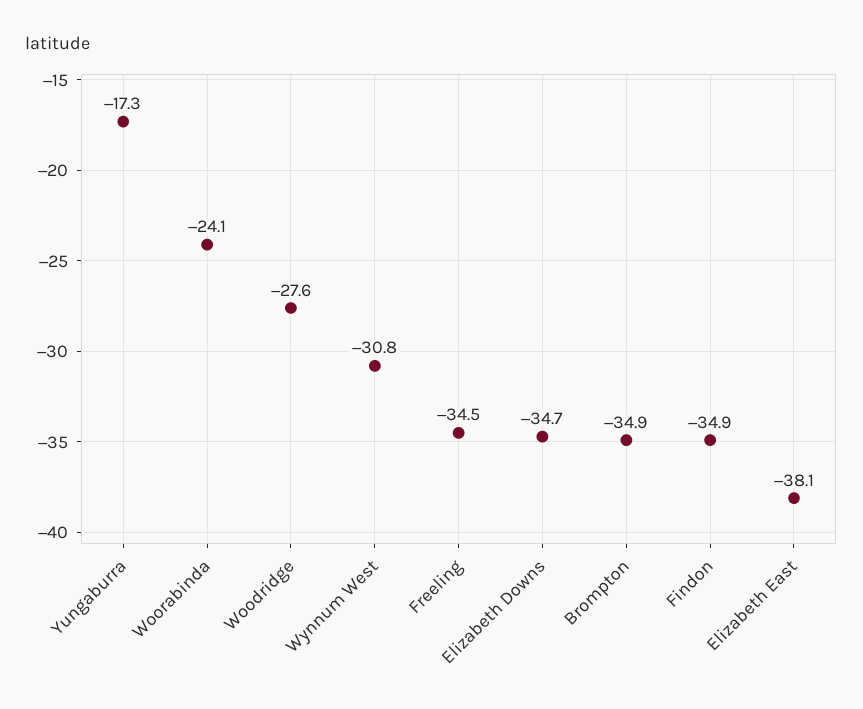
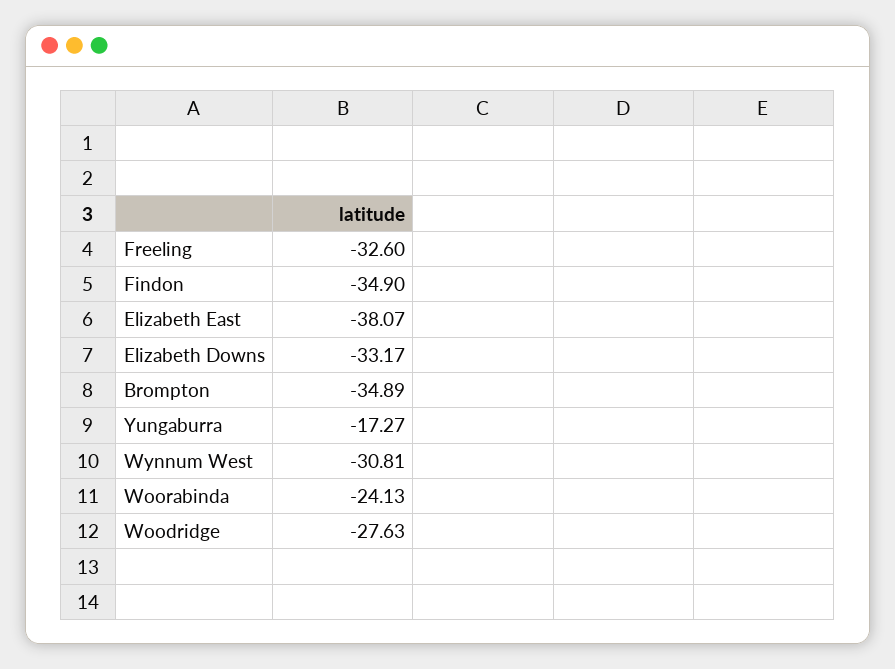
Freeling: -34.5 -> -32.6
Elizabeth Downs: -34.7 -> -33.17

